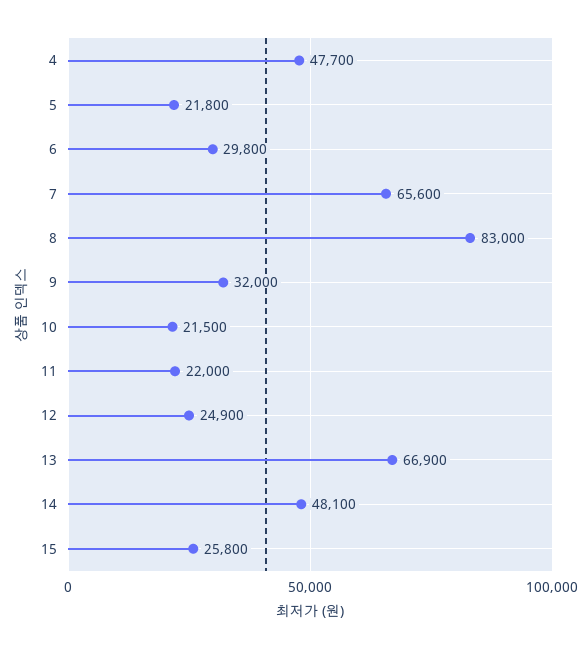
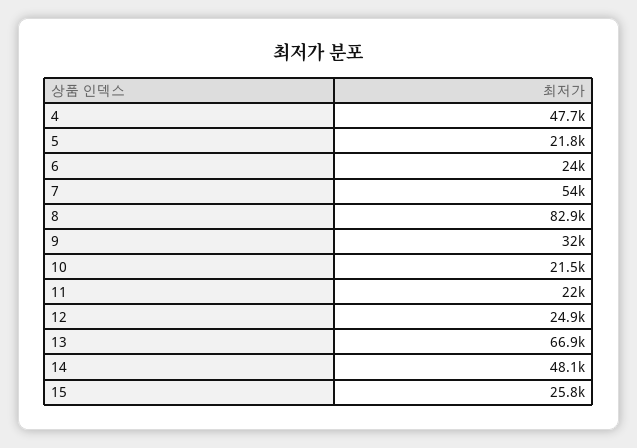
6: 29800 -> 24000
7: 65600 -> 54000
8: 83000 -> 82900

